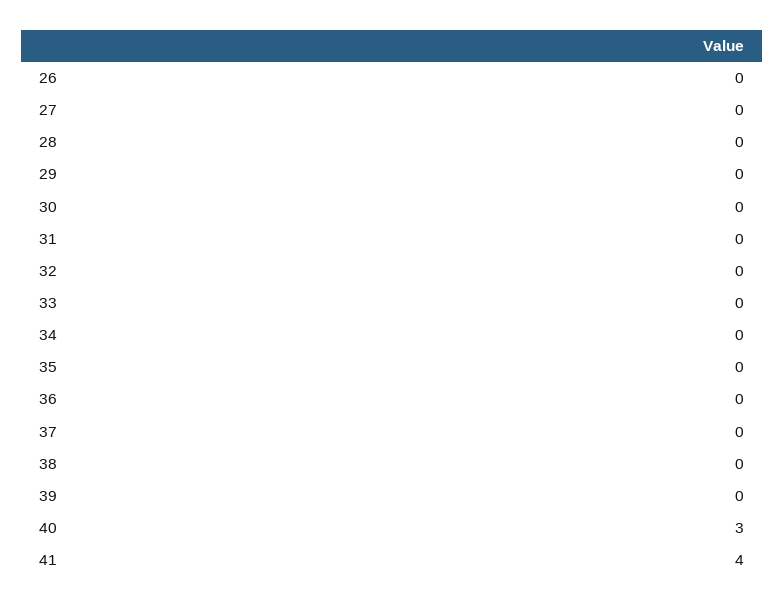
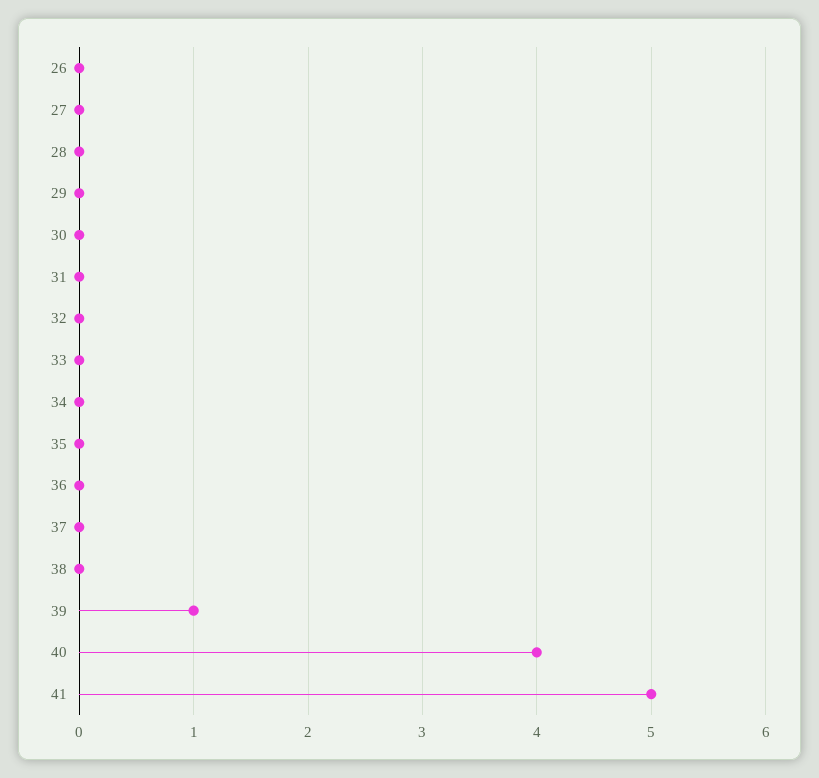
39: 0 -> 1
40: 3 -> 4
41: 4 -> 5

